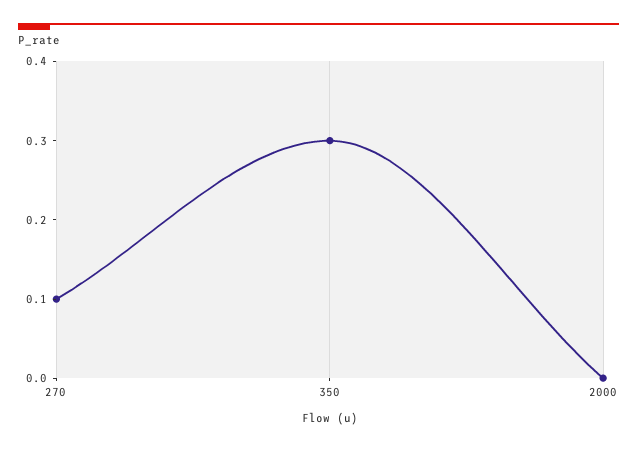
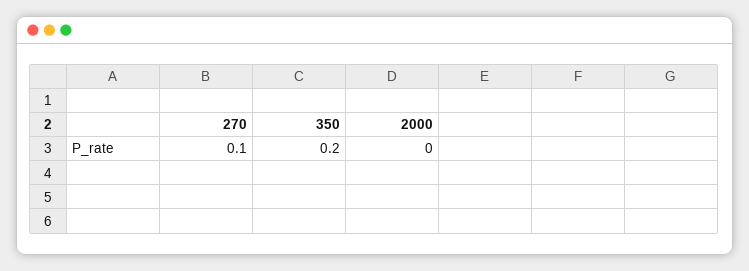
350: 0.3 -> 0.2

